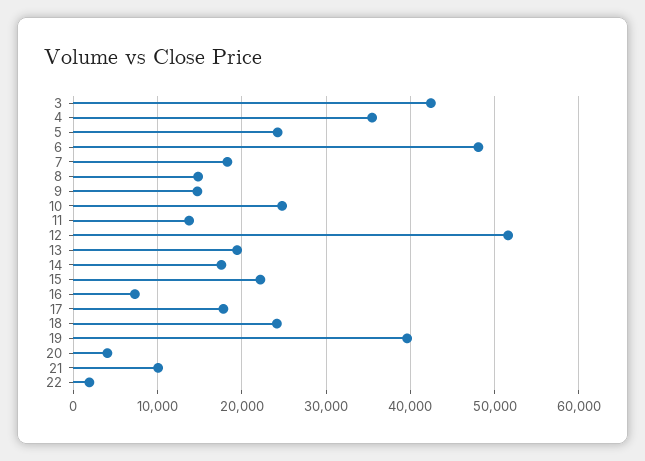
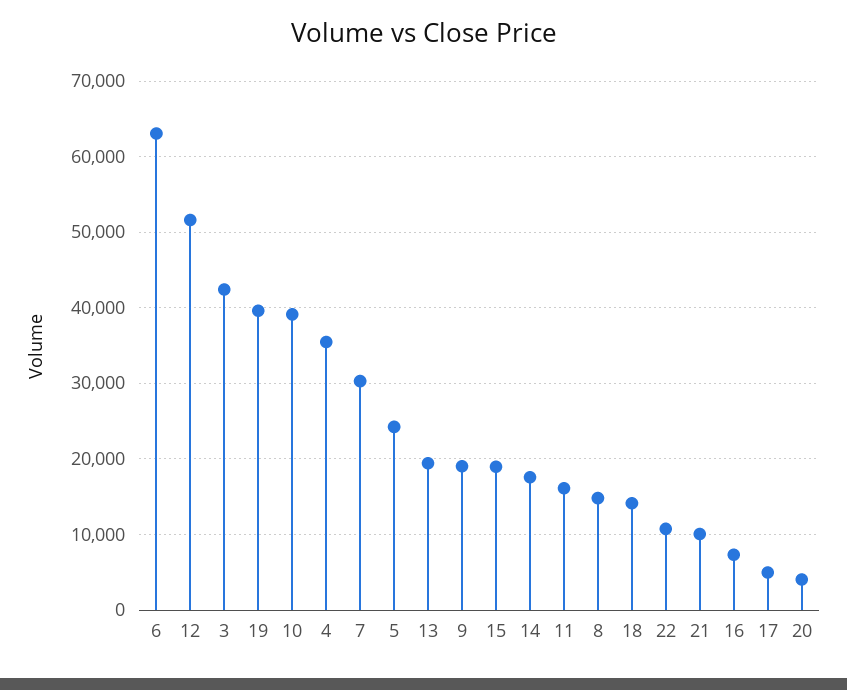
6: 48000 -> 63000
7: 18000 -> 30000
9: 15000 -> 19000
10: 25000 -> 39000
11: 14000 -> 16000
15: 22000 -> 19000
17: 18000 -> 5000
18: 24000 -> 14000
22: 2000 -> 11000

